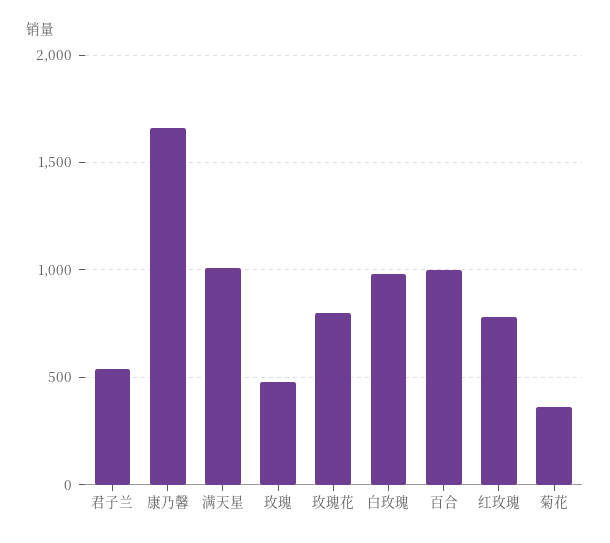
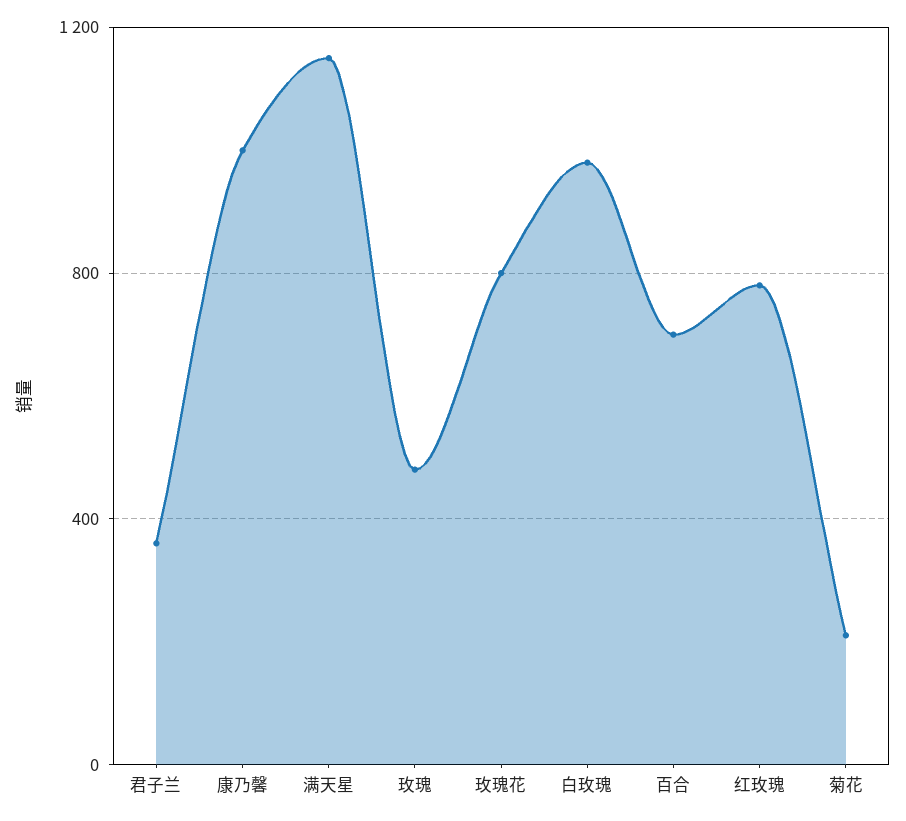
君子兰: 550 -> 350
康乃馨: 1650 -> 1000
满天星: 1000 -> 1150
百合: 1000 -> 700
菊花: 350 -> 200

